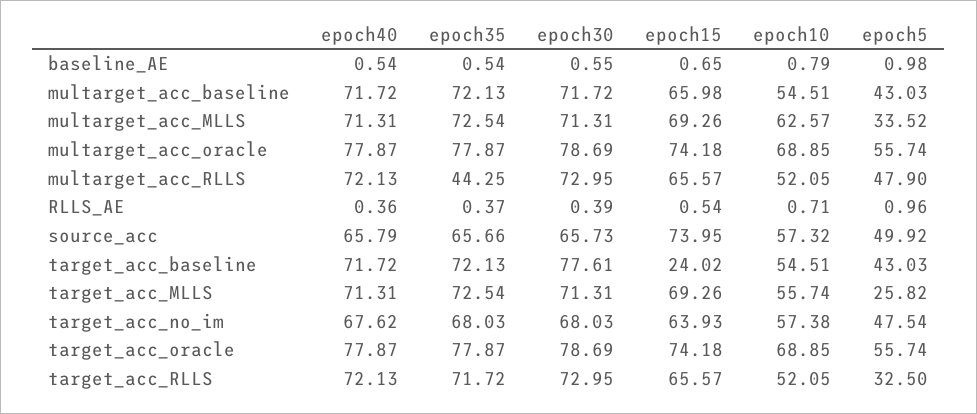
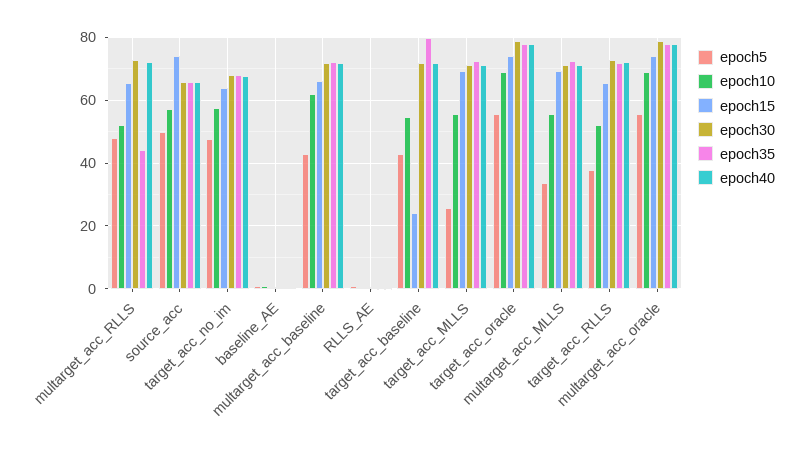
epoch10, multarget_acc_baseline: 54.51 -> 62
epoch10, multarget_acc_MLLS: 62.57 -> 56
epoch35, target_acc_baseline: 72.13 -> 80
epoch30, target_acc_baseline: 77.61 -> 72
epoch5, target_acc_RLLS: 32.5 -> 38

